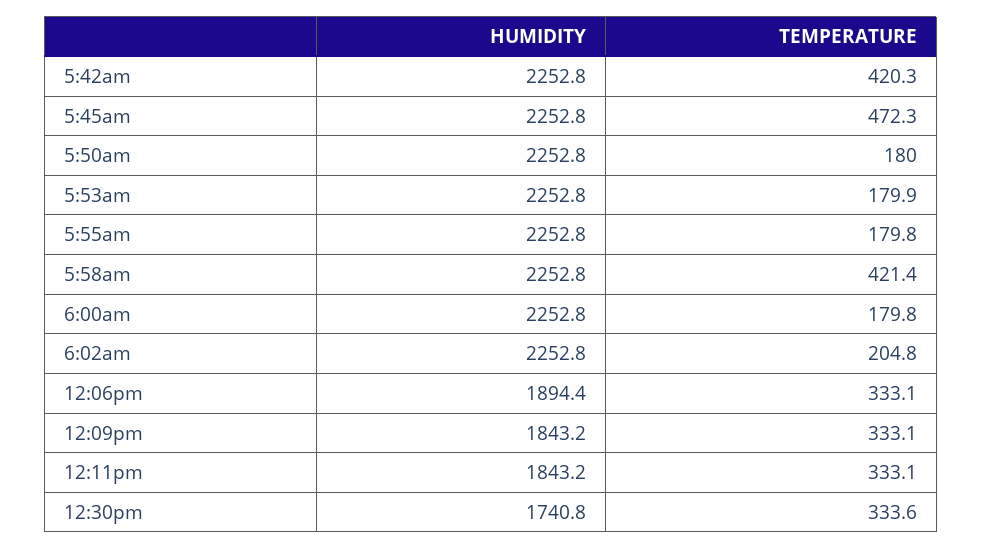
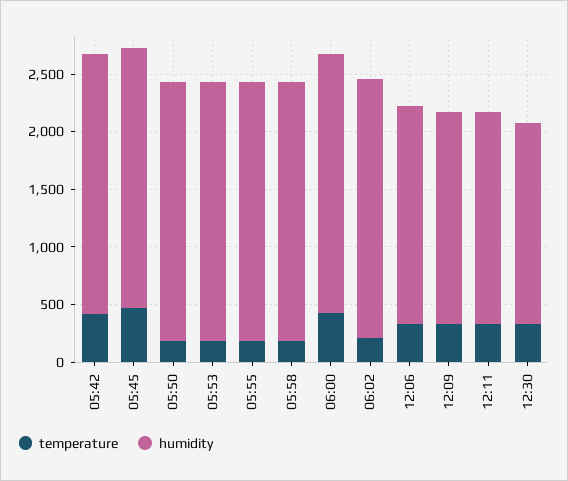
TEMPERATURE, 5:58am: 421.4 -> 200
TEMPERATURE, 6:00am: 179.8 -> 400

